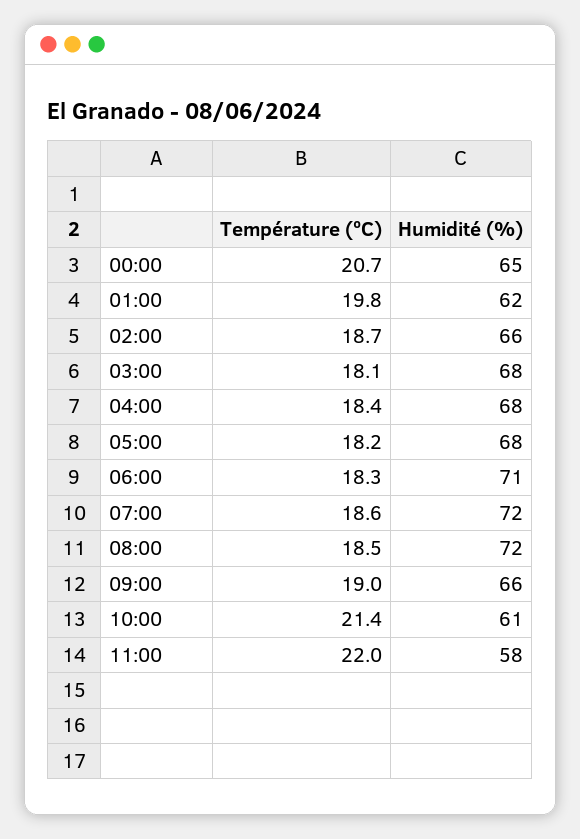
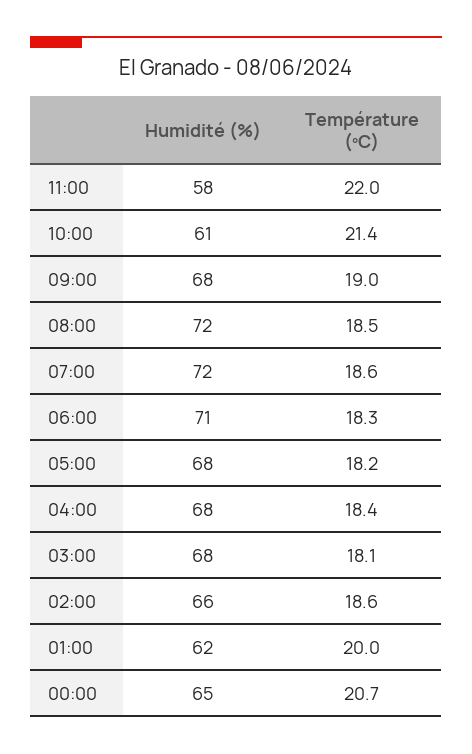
Température (ºC), 01:00: 19.8 -> 20
Température (ºC), 02:00: 18.7 -> 18.6
Humidité (%), 09:00: 66 -> 68

